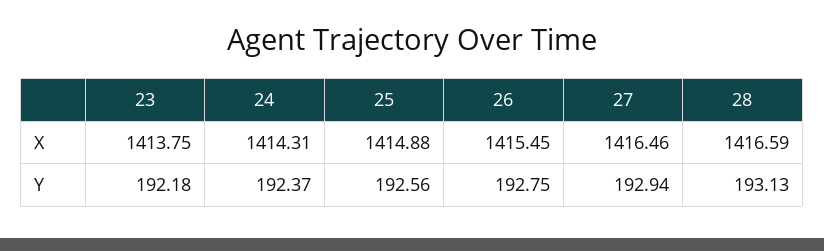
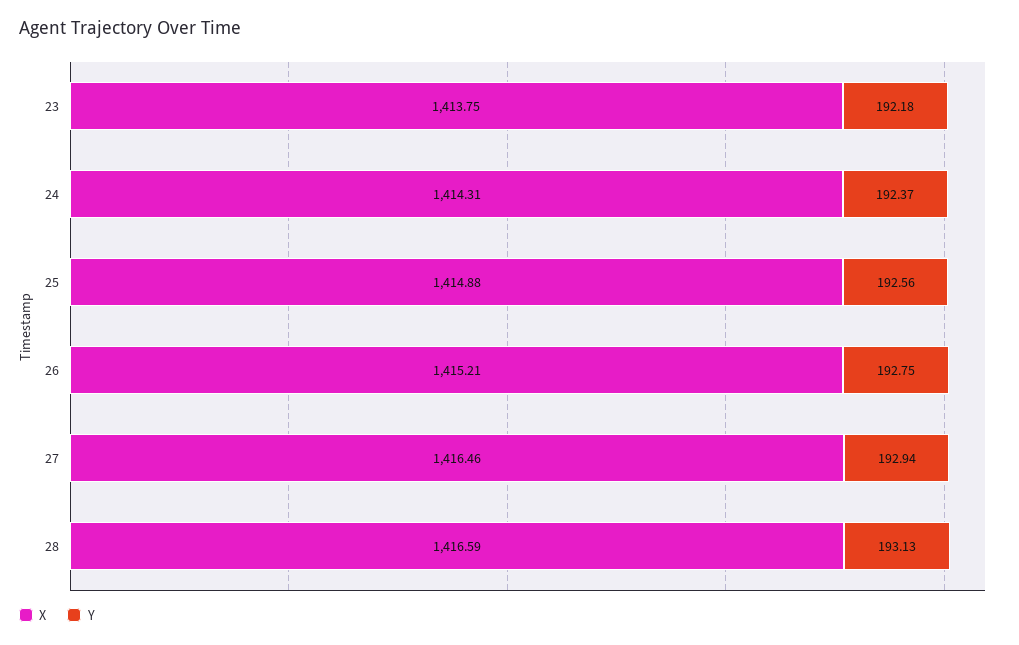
X, 26: 1415.45 -> 1415.21

